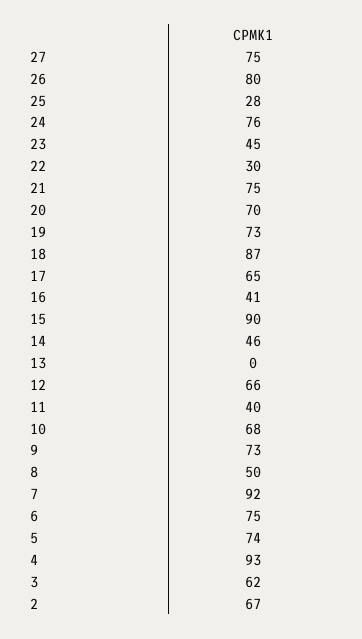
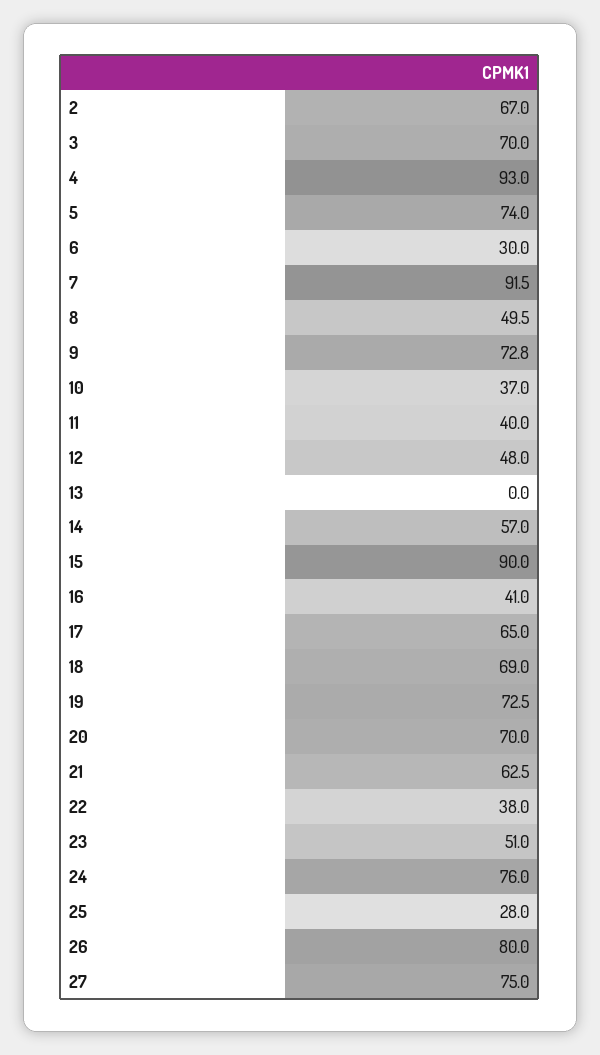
23: 45 -> 51
22: 30 -> 38
21: 75 -> 62.5
18: 87 -> 69
14: 46 -> 57
12: 66 -> 48
10: 68 -> 37
6: 75 -> 30
3: 62 -> 70

